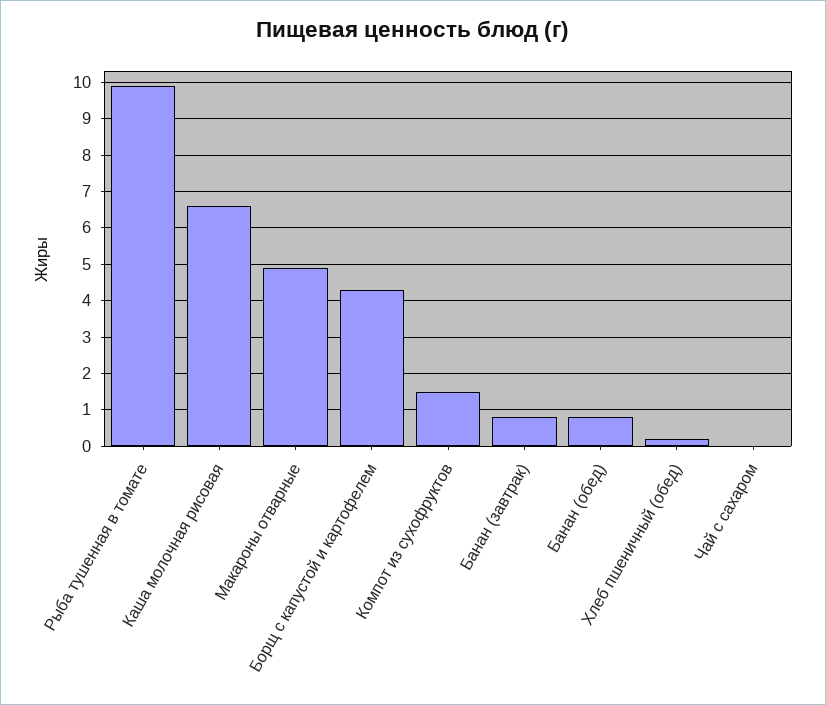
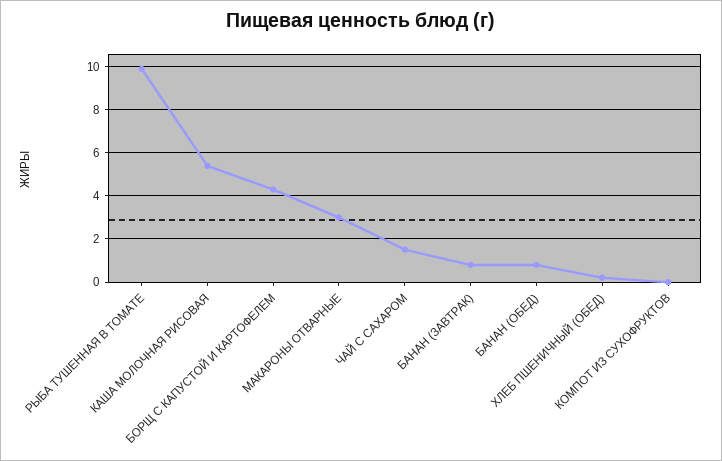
Каша молочная рисовая: 6.5 -> 5.5
Макароны отварные: 5 -> 3
Компот из сухофруктов: 1.5 -> 0
Чай с сахаром: 0 -> 1.5

